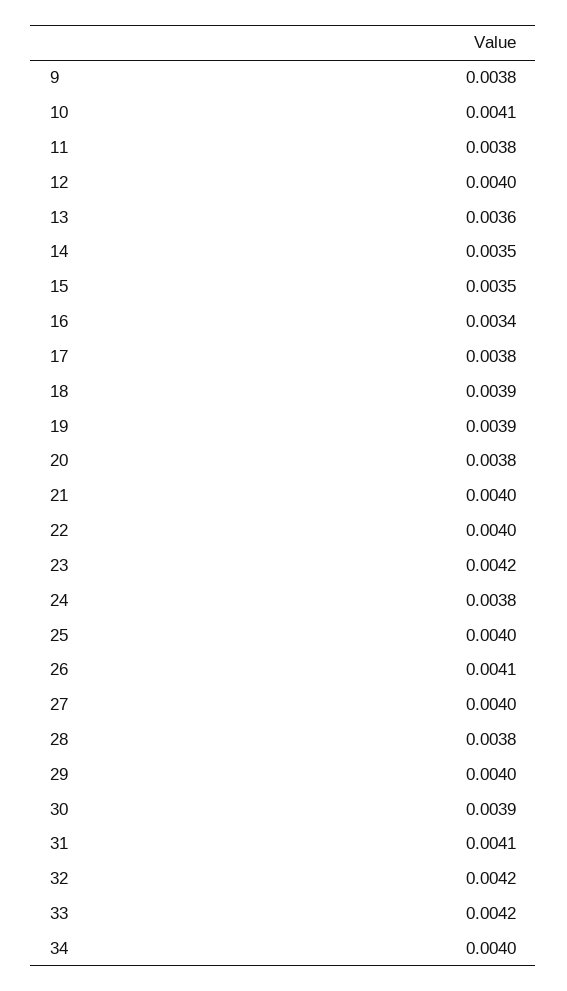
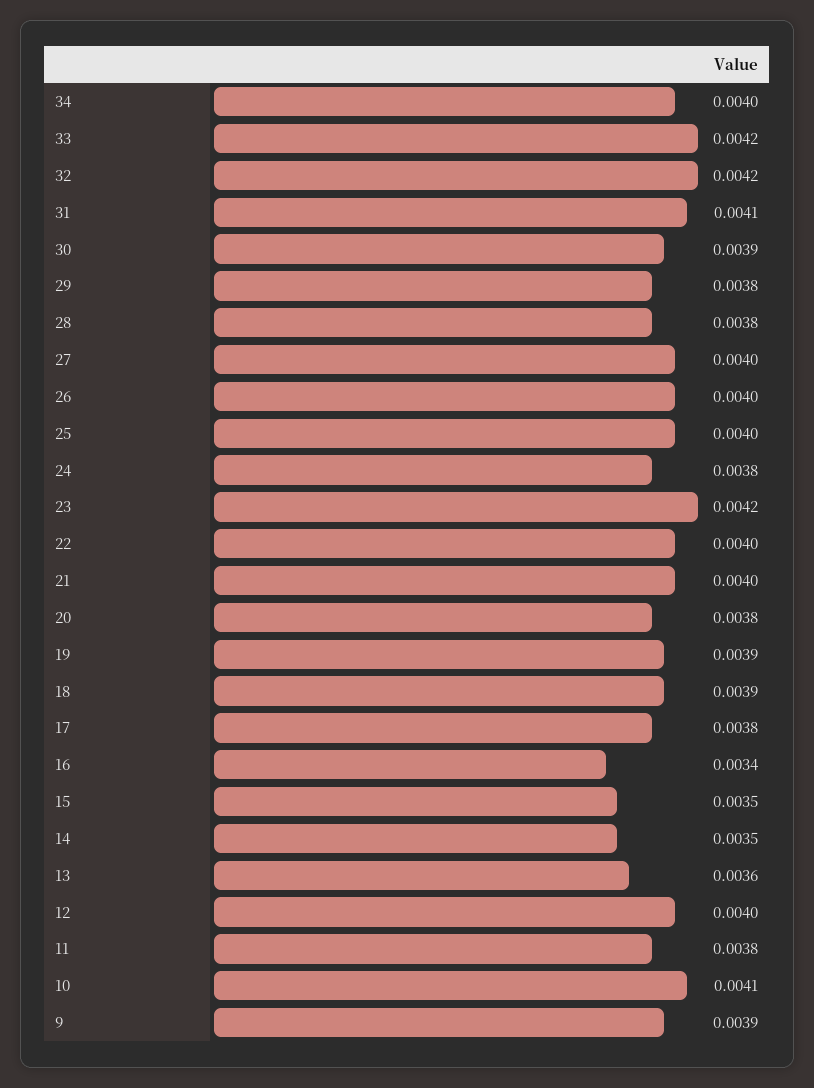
9: 0.0038 -> 0.0039
26: 0.0041 -> 0.004
29: 0.004 -> 0.0038

